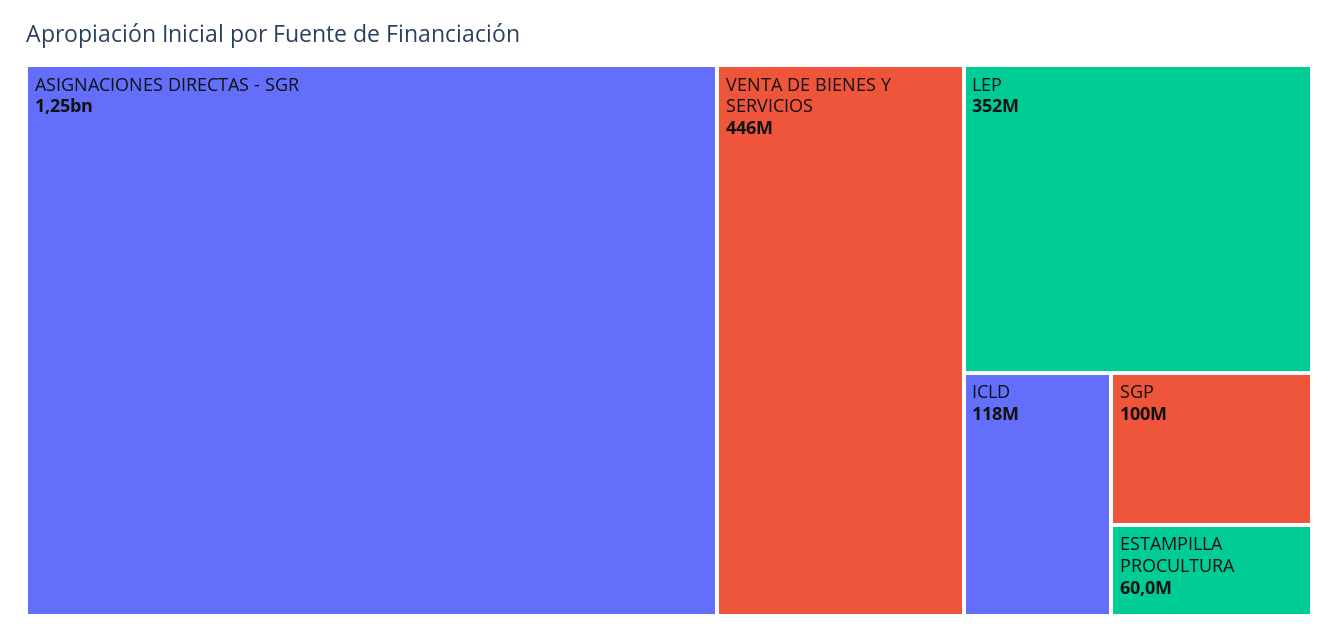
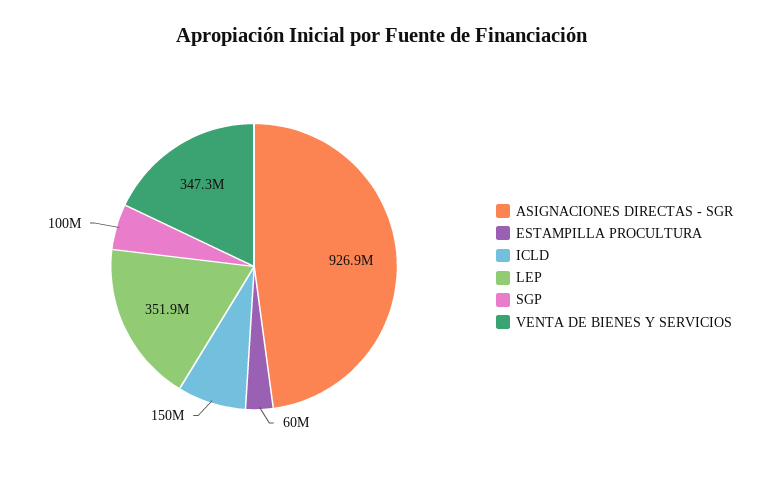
ASIGNACIONES DIRECTAS - SGR: 1250000000 -> 926900000
VENTA DE BIENES Y SERVICIOS: 446000000 -> 347300000
ICLD: 118000000 -> 150000000

